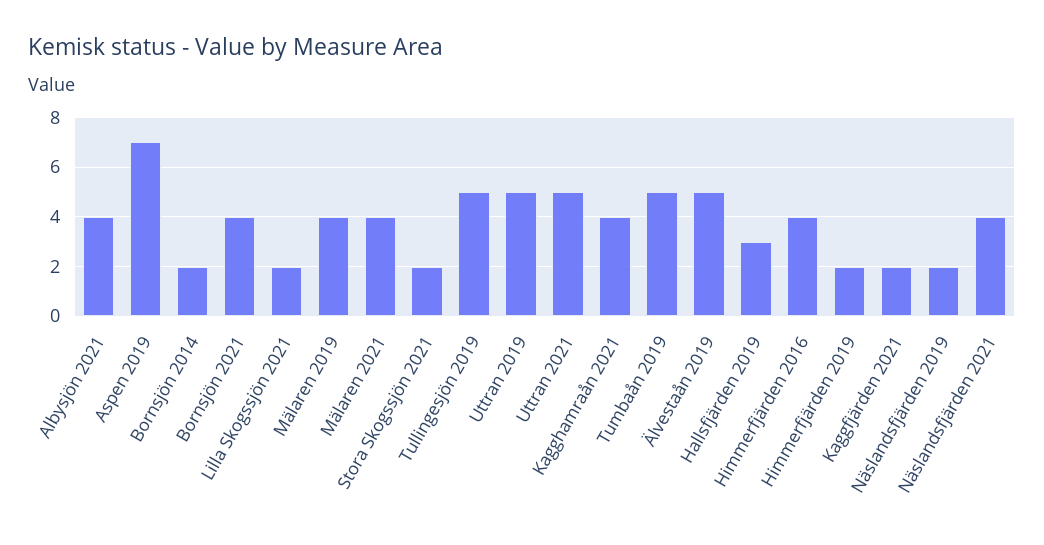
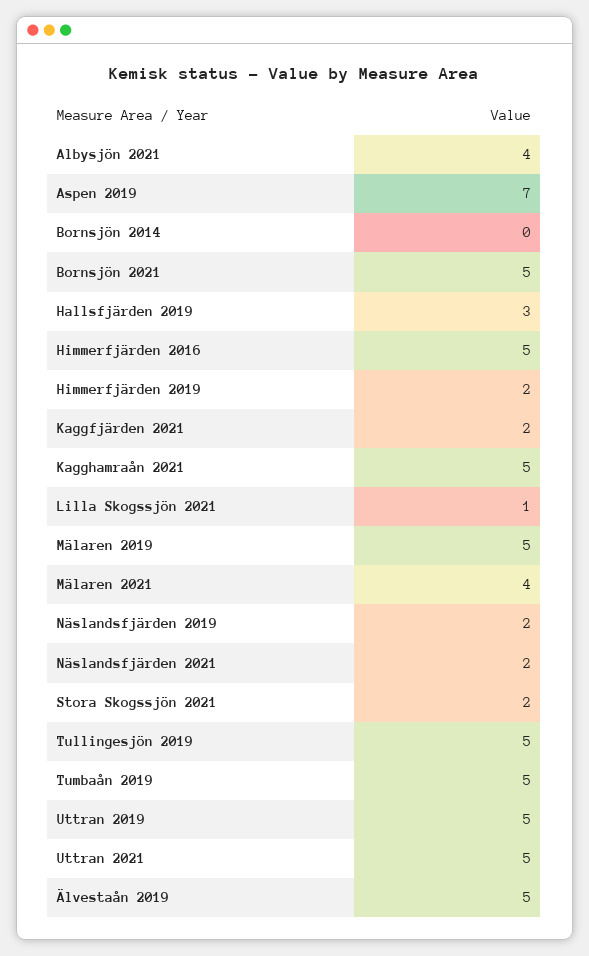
Bornsjön 2014: 2 -> 0
Bornsjön 2021: 4 -> 5
Lilla Skogssjön 2021: 2 -> 1
Mälaren 2019: 4 -> 5
Kagghamraån 2021: 4 -> 5
Himmerfjärden 2016: 4 -> 5
Näslandsfjärden 2021: 4 -> 2

